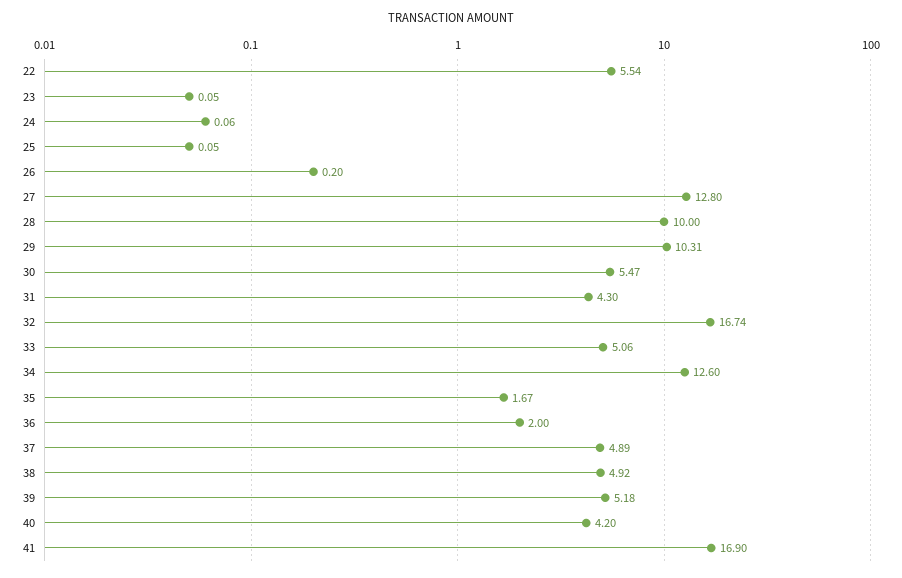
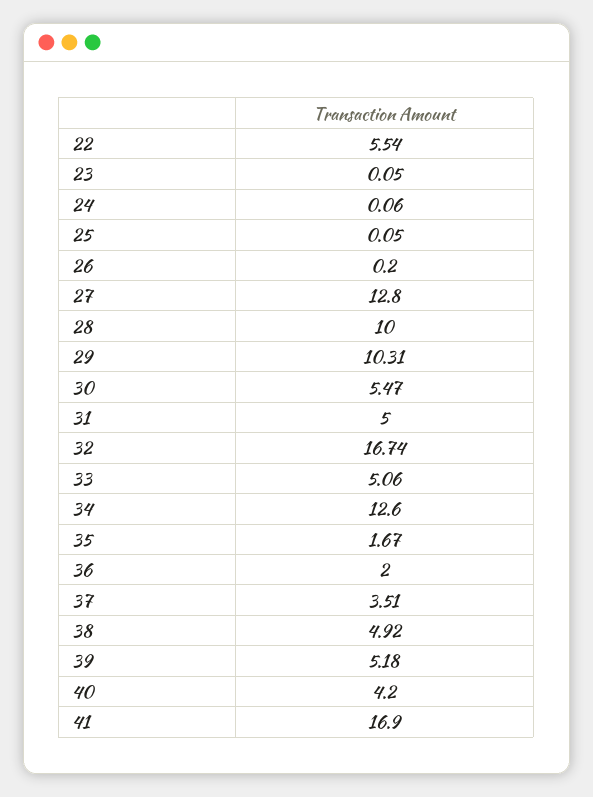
31: 4.3 -> 5
37: 4.89 -> 3.51

